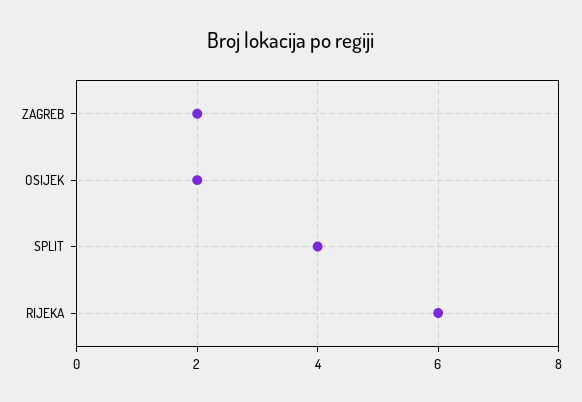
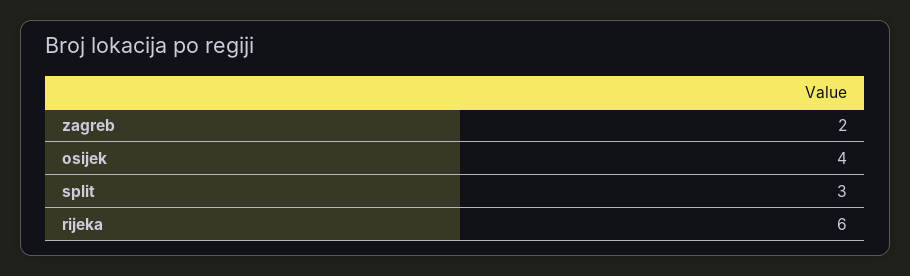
OSIJEK: 2 -> 4
SPLIT: 4 -> 3

